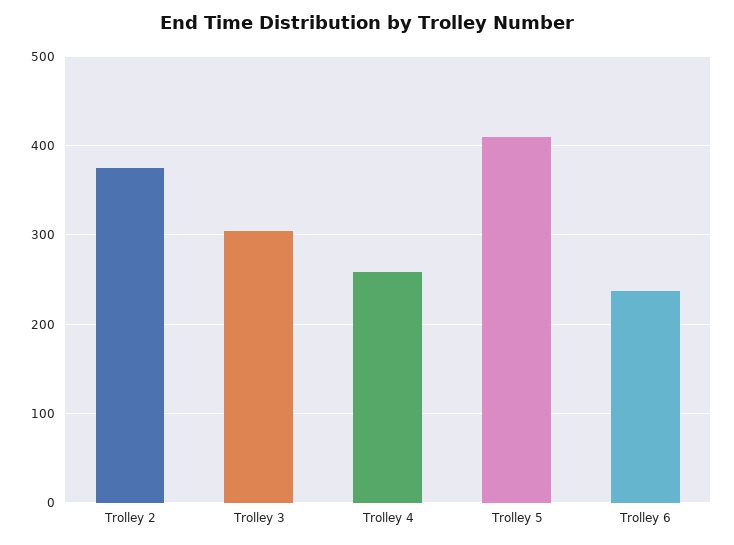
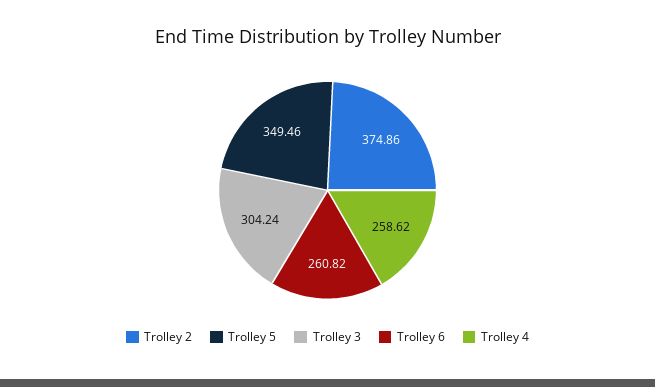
Trolley 5: 410 -> 349.46
Trolley 6: 240 -> 260.82

